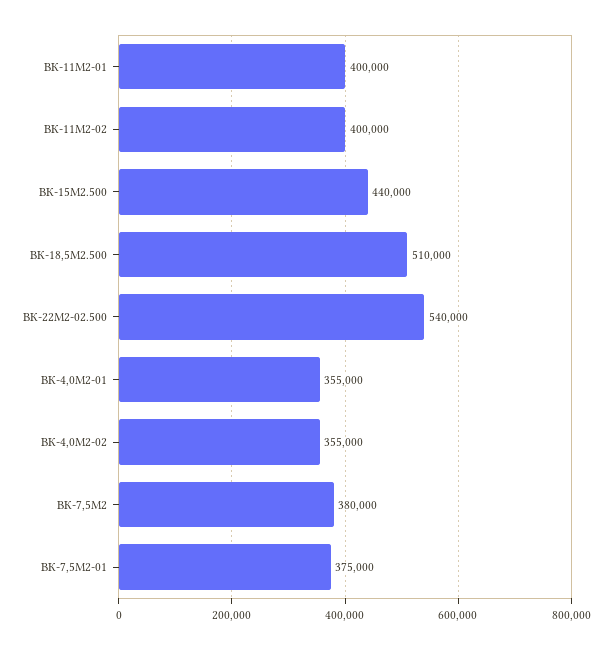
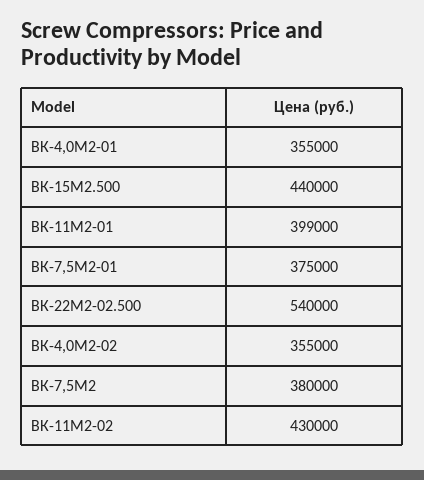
ВК-11М2-01: 400000 -> 399000
ВК-11М2-02: 400000 -> 430000
ВК-18,5М2.500: 510000 -> none

